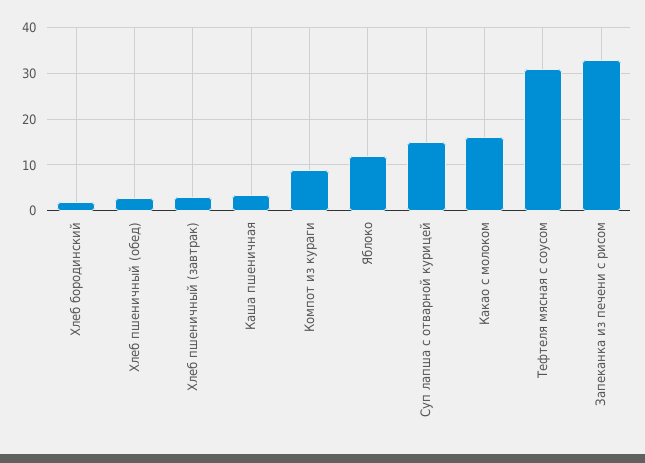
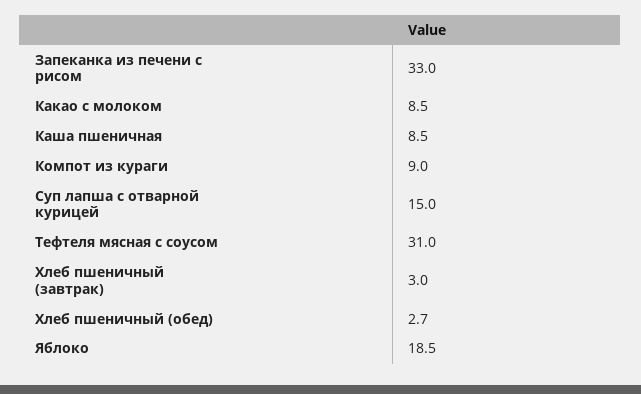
Хлеб бородинский: 2 -> none
Каша пшеничная: 4 -> 8.5
Яблоко: 12 -> 18.5
Какао с молоком: 16 -> 8.5

